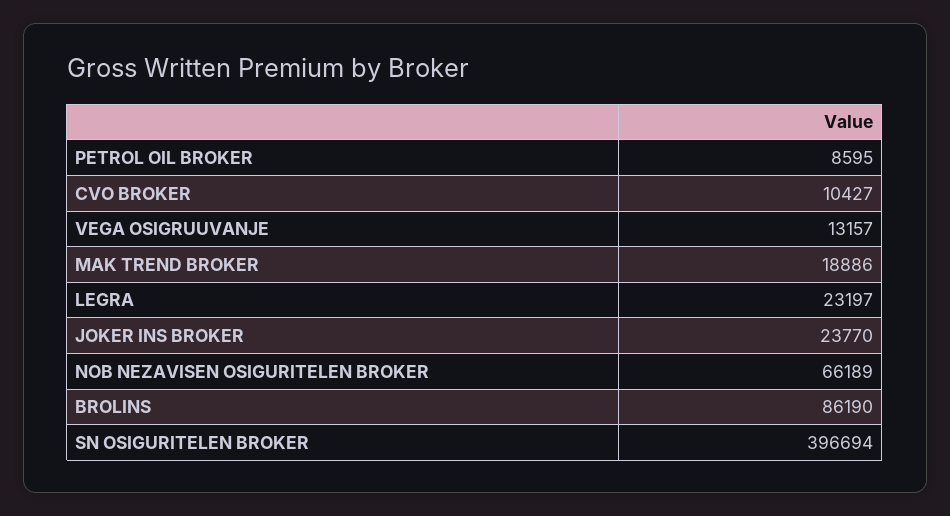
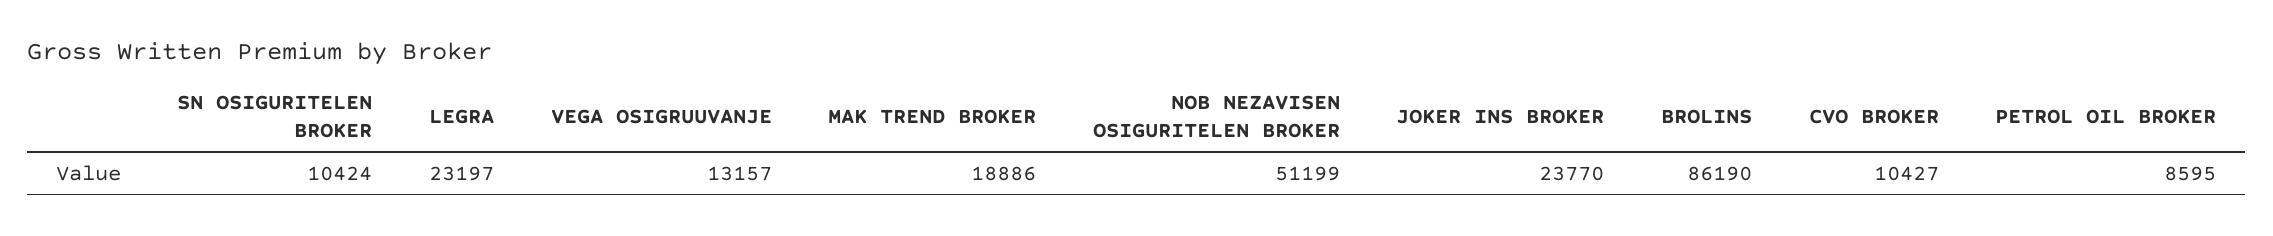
NOB NEZAVISEN OSIGURITELEN BROKER: 66189 -> 51199
SN OSIGURITELEN BROKER: 396694 -> 10424

